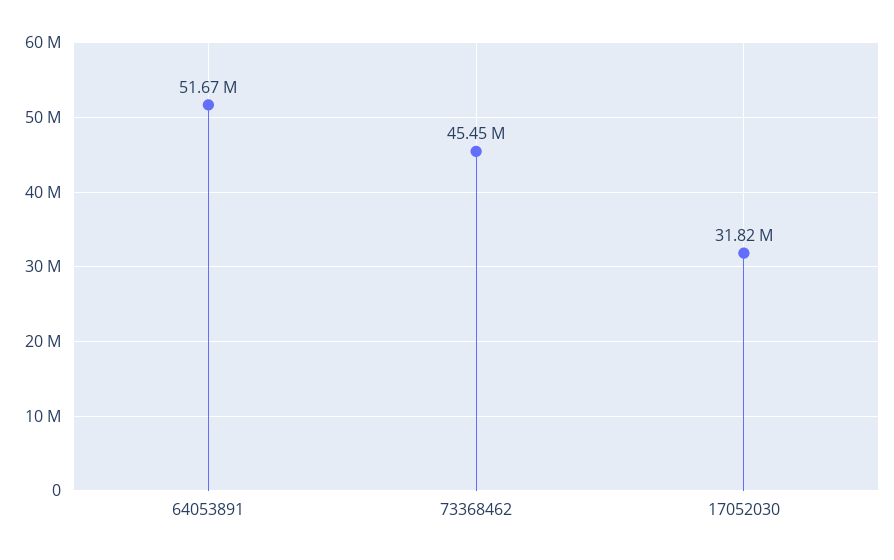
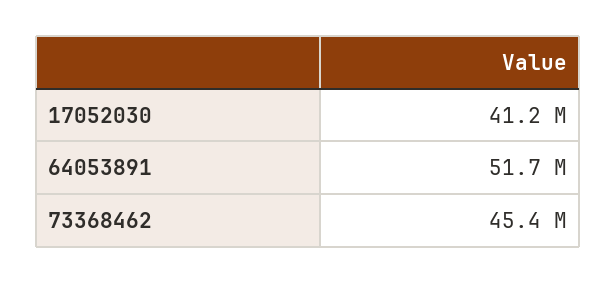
17052030: 31820000 -> 41200000

